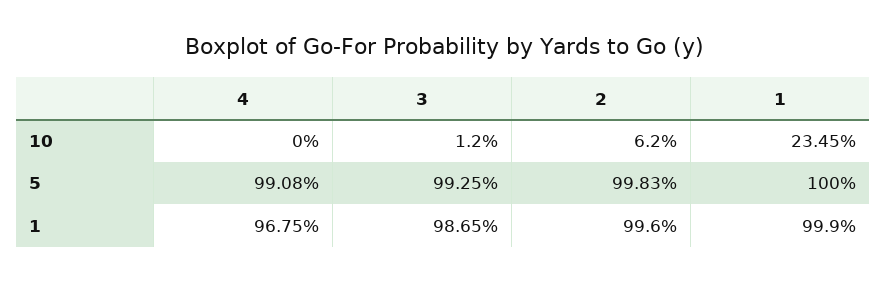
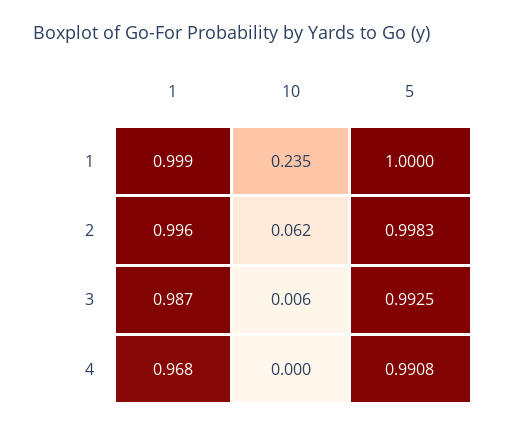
3, 10: 0.012 -> 0.006

